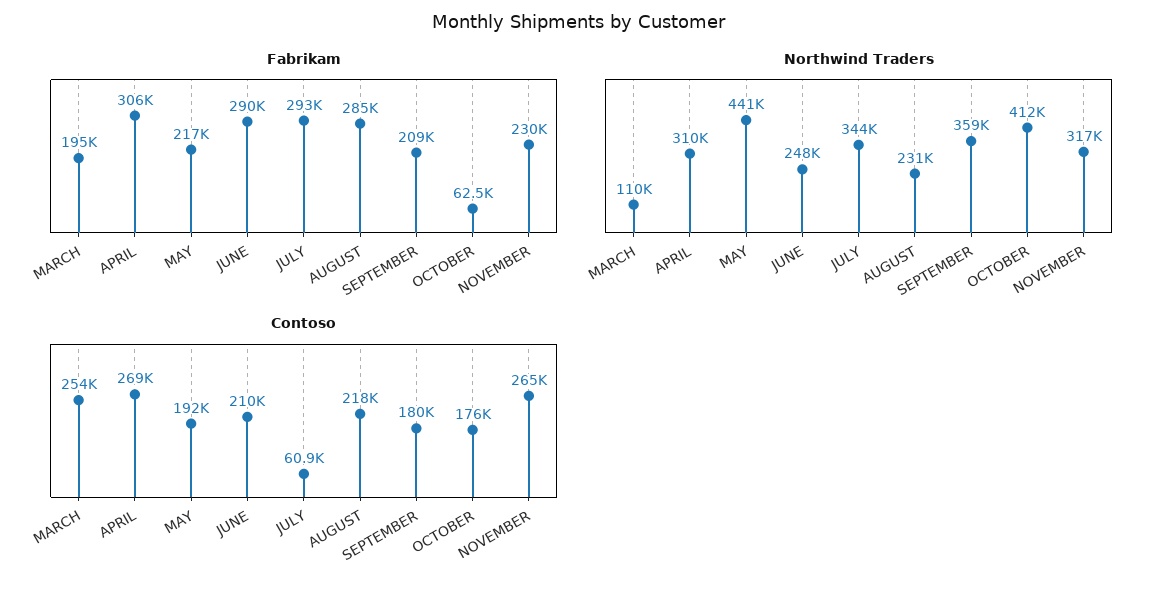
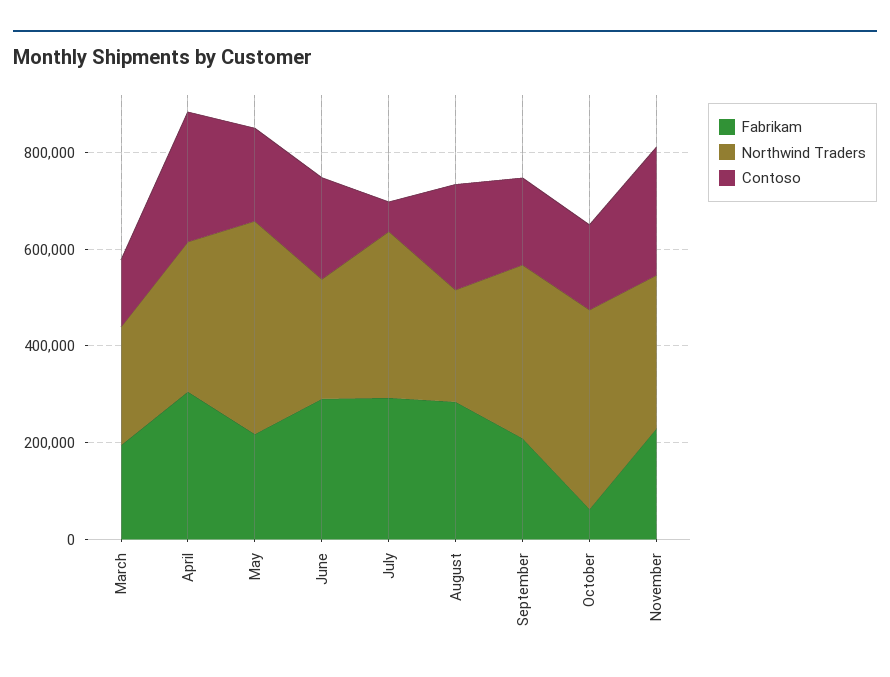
Northwind Traders, MARCH: 110000 -> 250000
Contoso, MARCH: 254000 -> 150000

